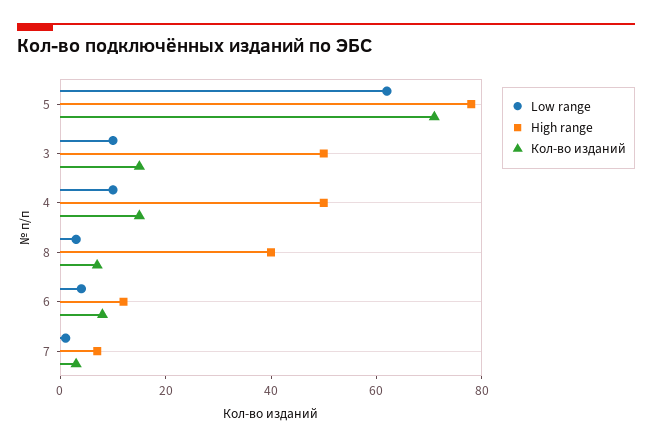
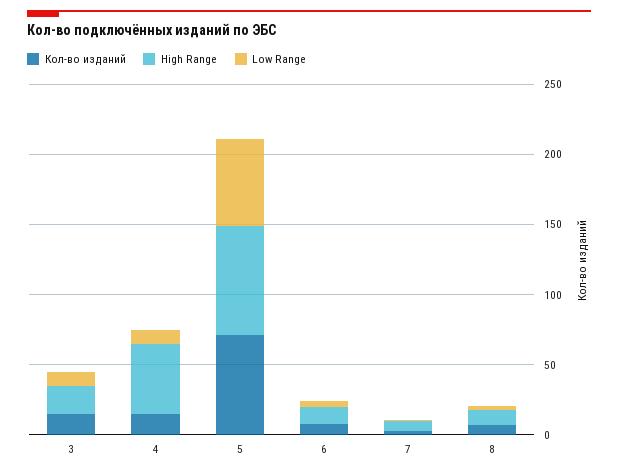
High range, 3: 50 -> 20
High range, 8: 40 -> 10

